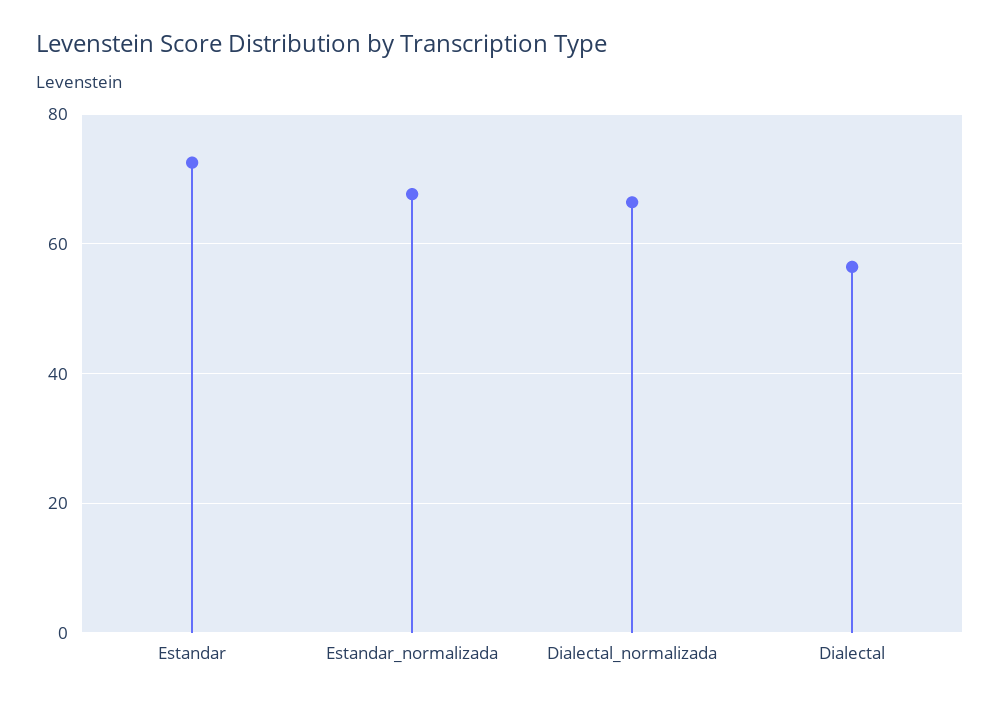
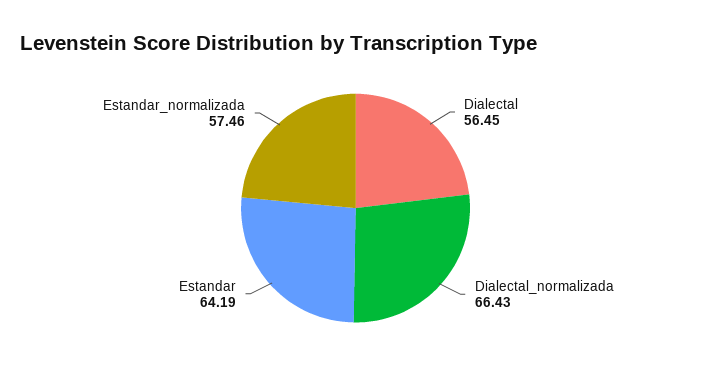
Estandar: 72 -> 64.19
Estandar_normalizada: 68 -> 57.46

